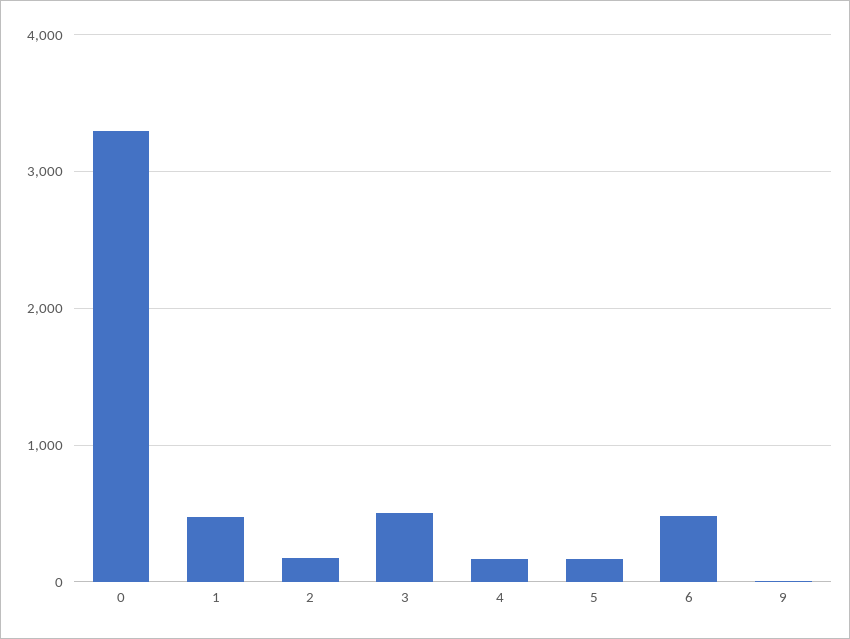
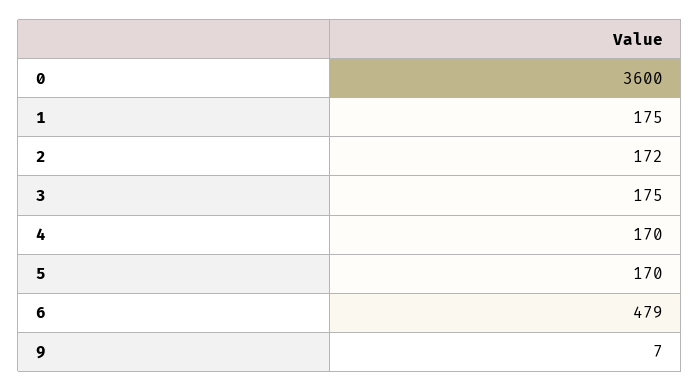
0: 3300 -> 3600
1: 500 -> 175
3: 500 -> 175

